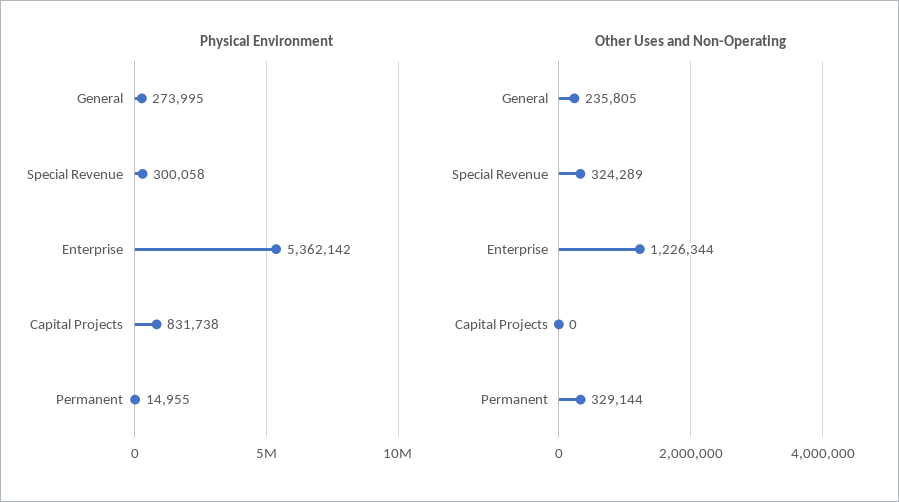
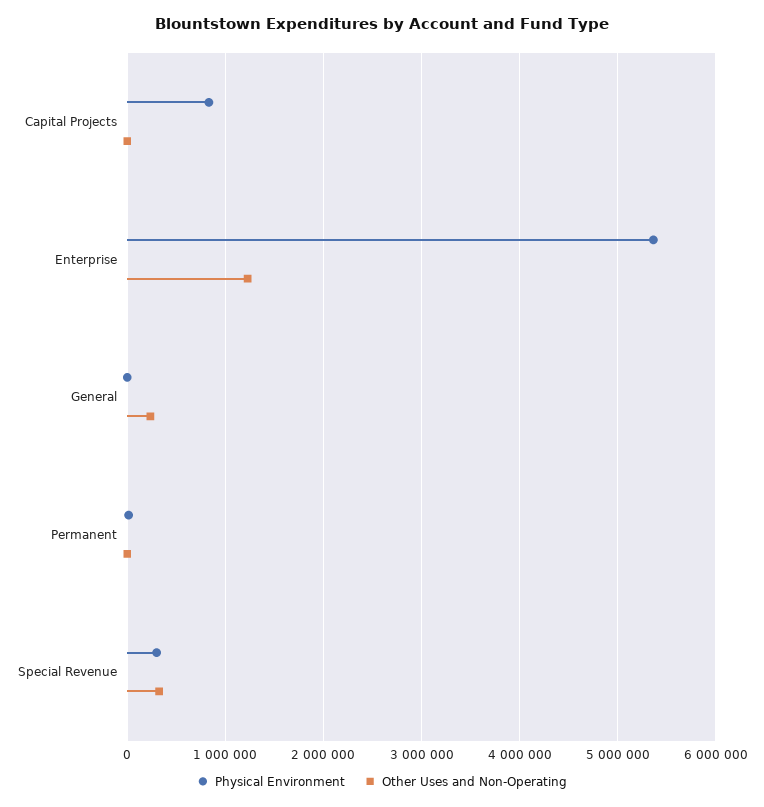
Physical Environment, General: 273995 -> 0
Other Uses and Non-Operating, Permanent: 329144 -> 0

